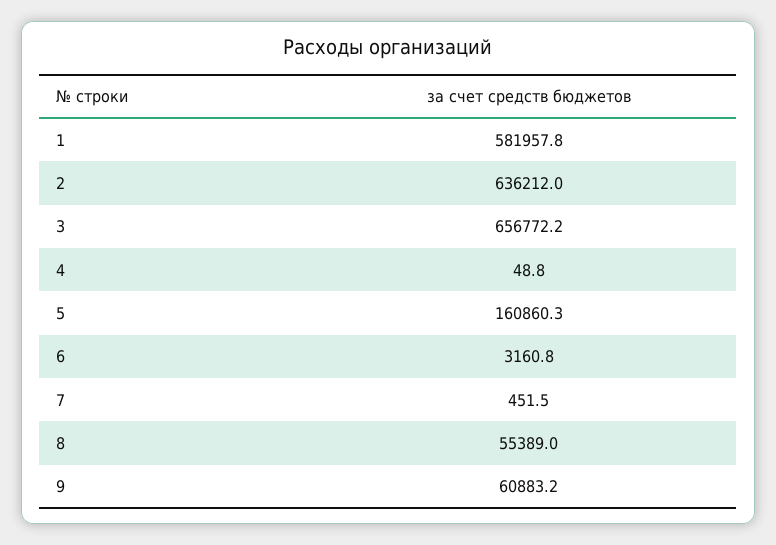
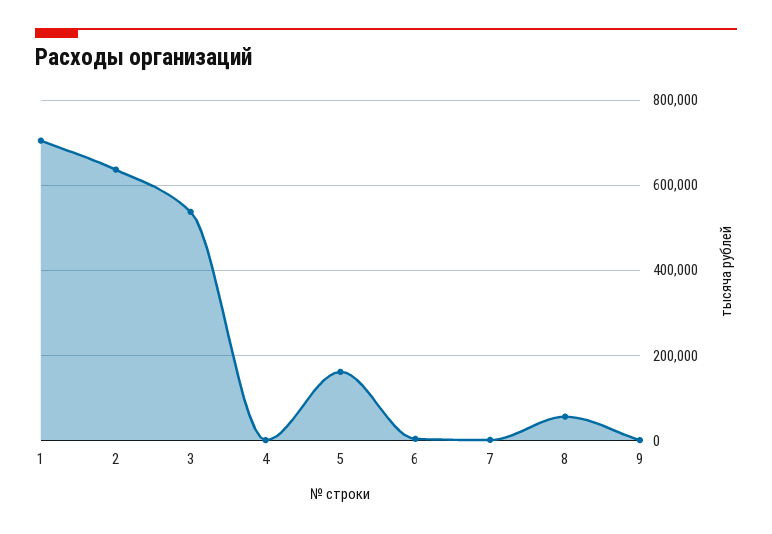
1: 581957.8 -> 700000
3: 656772.2 -> 540000
9: 60883.2 -> 0

